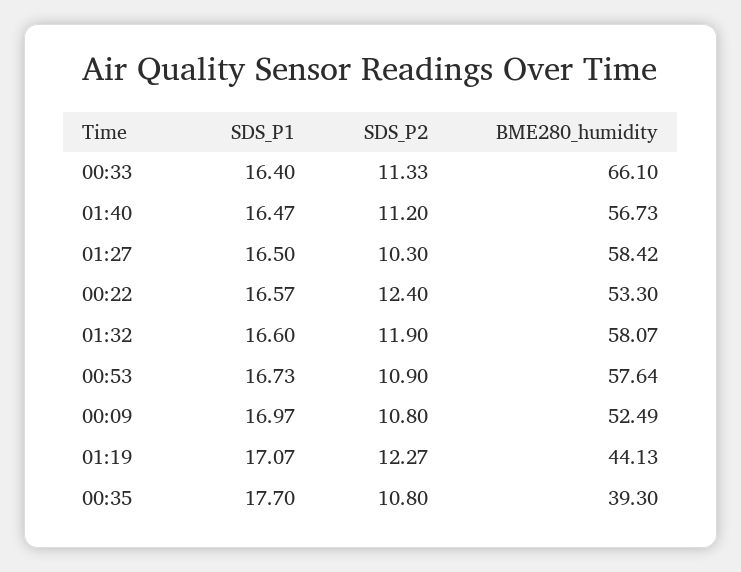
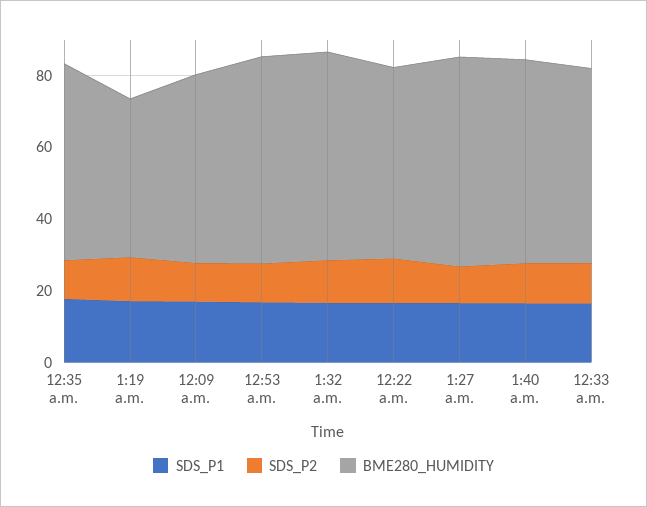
BME280_humidity, 00:33: 66.1 -> 55
BME280_humidity, 00:35: 39.3 -> 55

